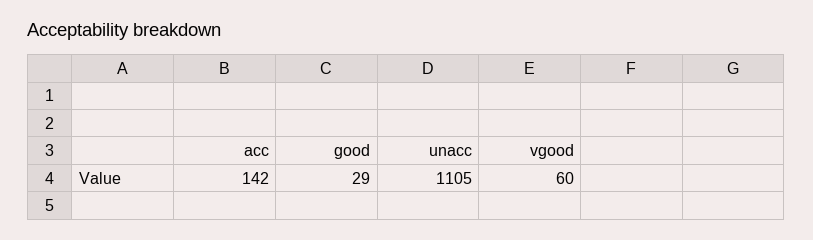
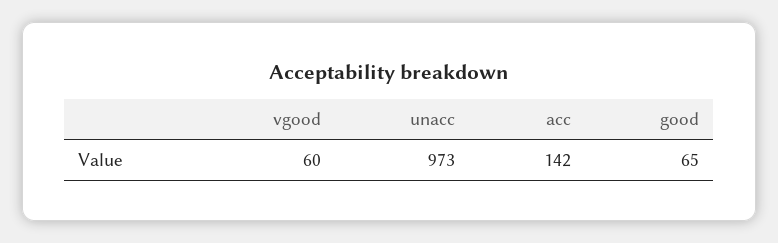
good: 29 -> 65
unacc: 1105 -> 973

